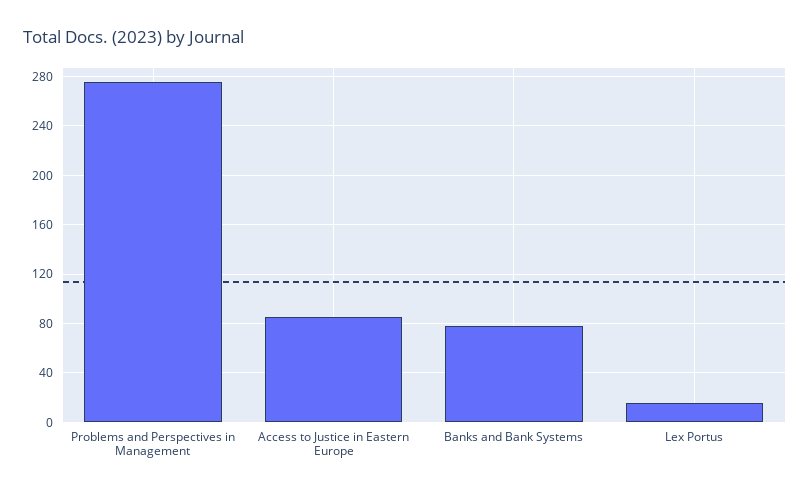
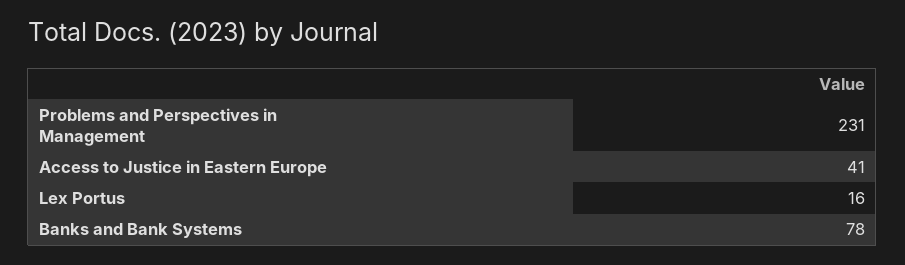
Problems and Perspectives in Management: 275 -> 231
Access to Justice in Eastern Europe: 85 -> 41

